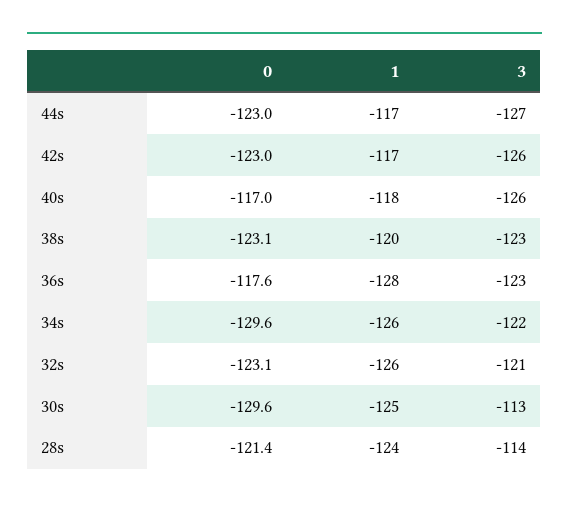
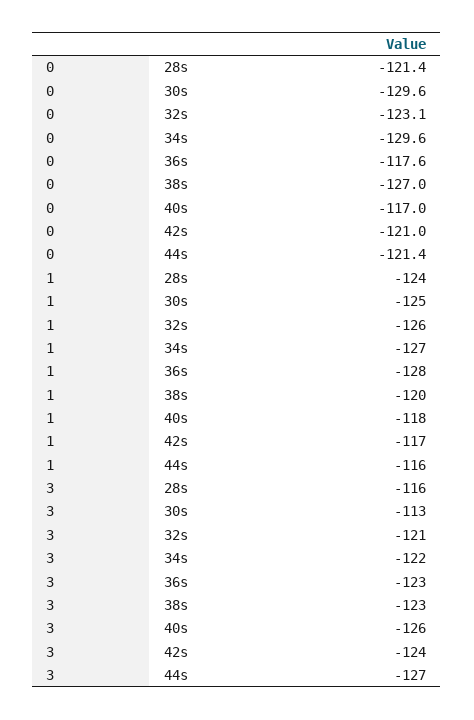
0, 44s: -123 -> -121.4
1, 44s: -117 -> -116
0, 42s: -123 -> -121
3, 42s: -126 -> -124
0, 38s: -123.1 -> -127
1, 34s: -126 -> -127
3, 28s: -114 -> -116

